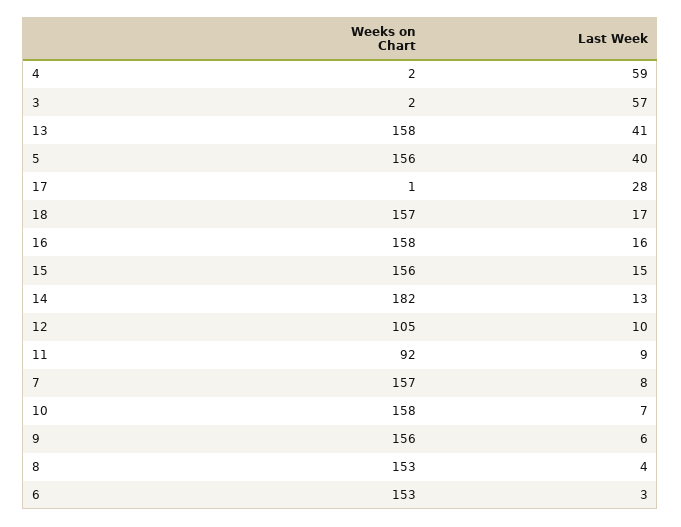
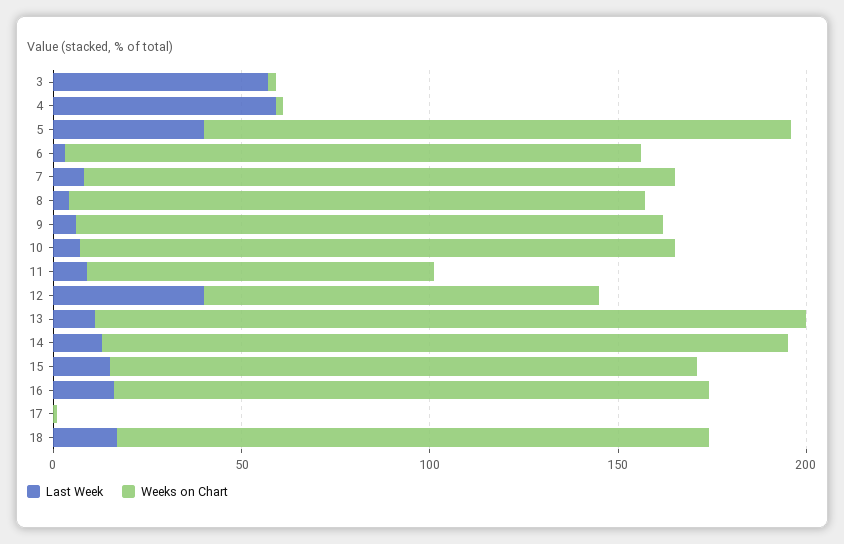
Weeks on Chart, 13: 158 -> 190
Last Week, 13: 41 -> 10
Last Week, 17: 28 -> 0
Last Week, 12: 10 -> 40

